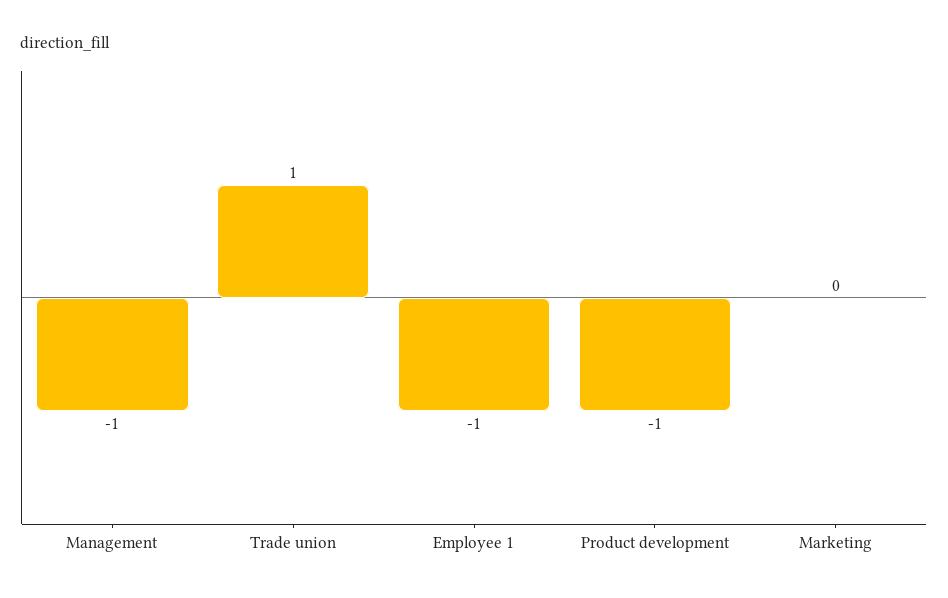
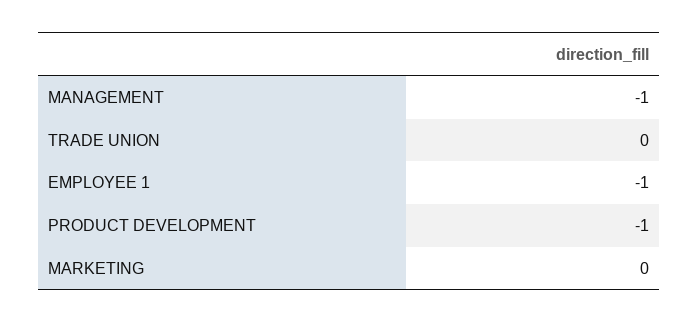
Trade union: 1 -> 0

